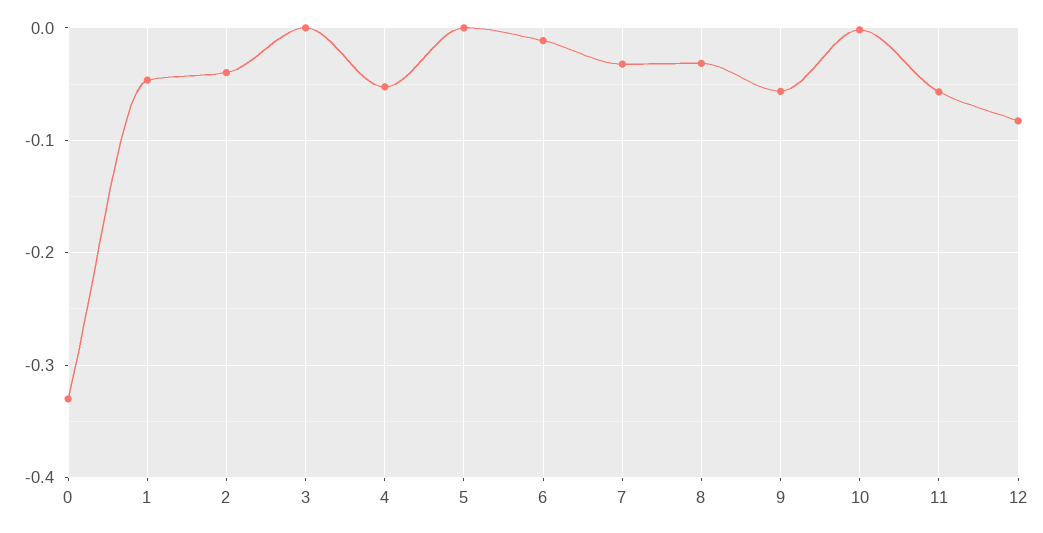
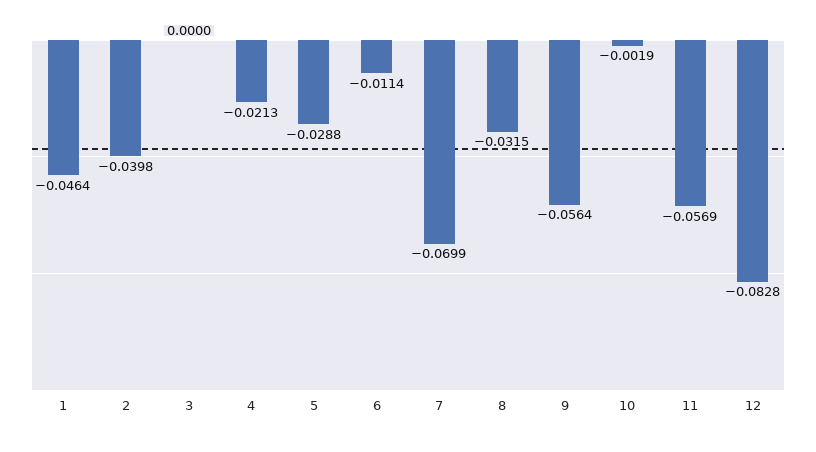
0: -0.33 -> none
4: -0.05 -> -0.0213
5: 0 -> -0.0288
7: -0.03 -> -0.0699

